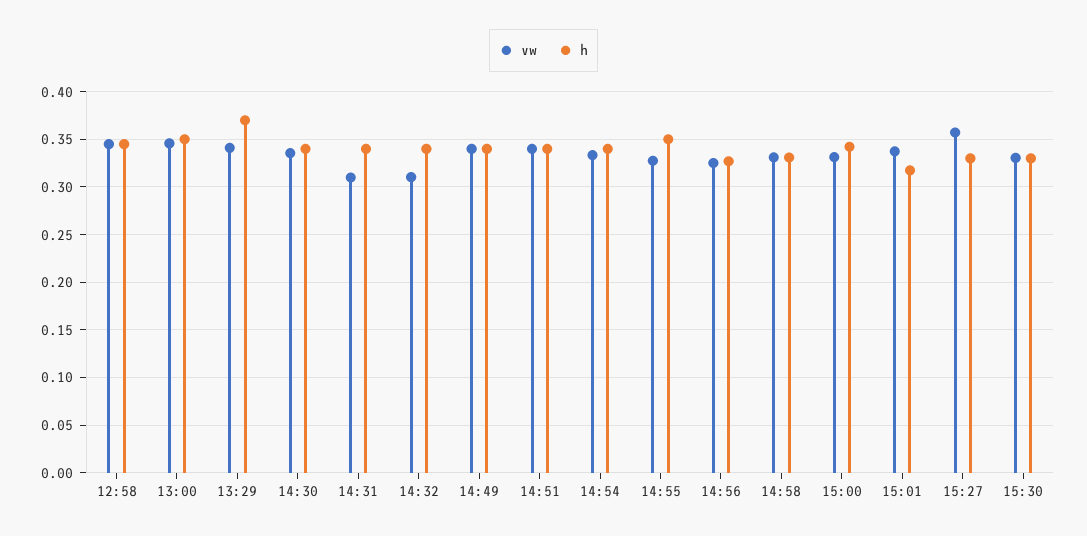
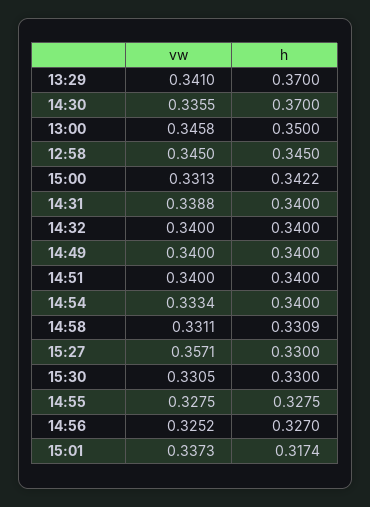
h, 14:30: 0.34 -> 0.37
vw, 14:31: 0.31 -> 0.3388
vw, 14:32: 0.31 -> 0.34
h, 14:55: 0.35 -> 0.3275

